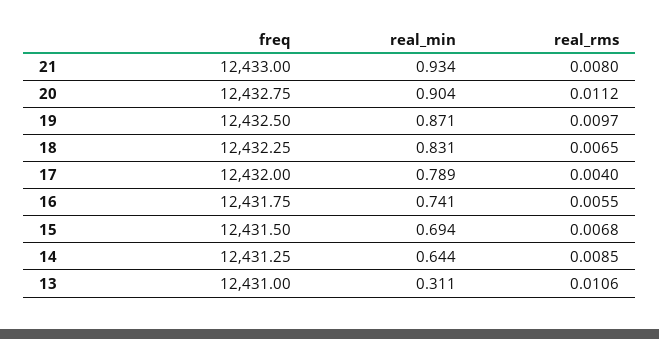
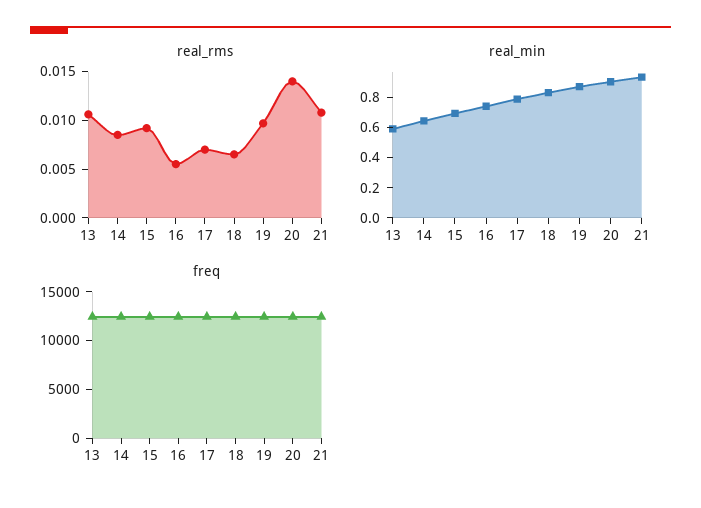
real_rms, 21: 0.008 -> 0.011
real_rms, 20: 0.0112 -> 0.014
real_rms, 17: 0.004 -> 0.007
real_rms, 15: 0.0068 -> 0.009
real_min, 13: 0.311 -> 0.6

